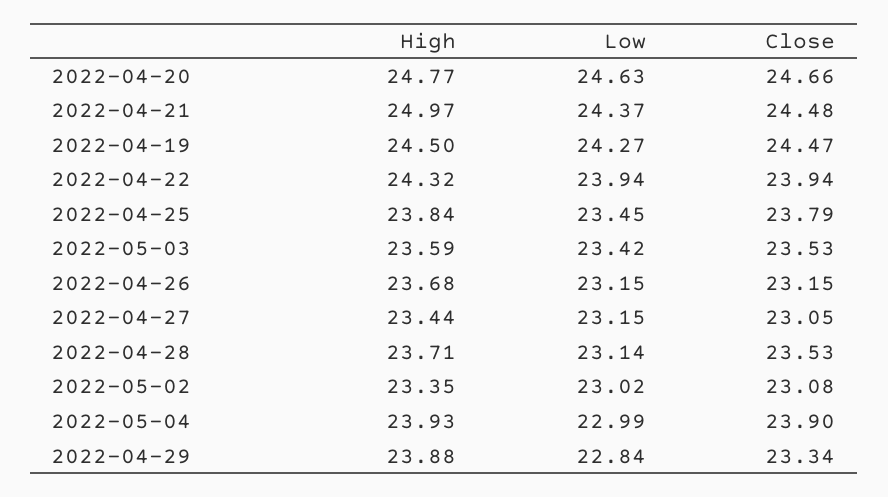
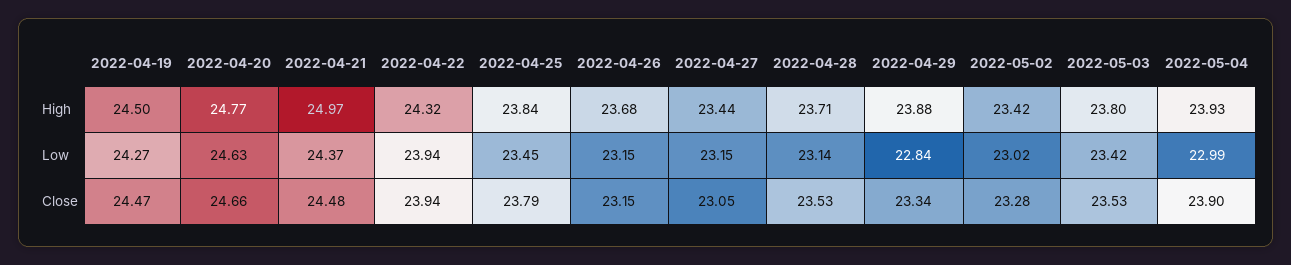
High, 2022-05-03: 23.59 -> 23.8
High, 2022-05-02: 23.35 -> 23.42
Close, 2022-05-02: 23.08 -> 23.28

